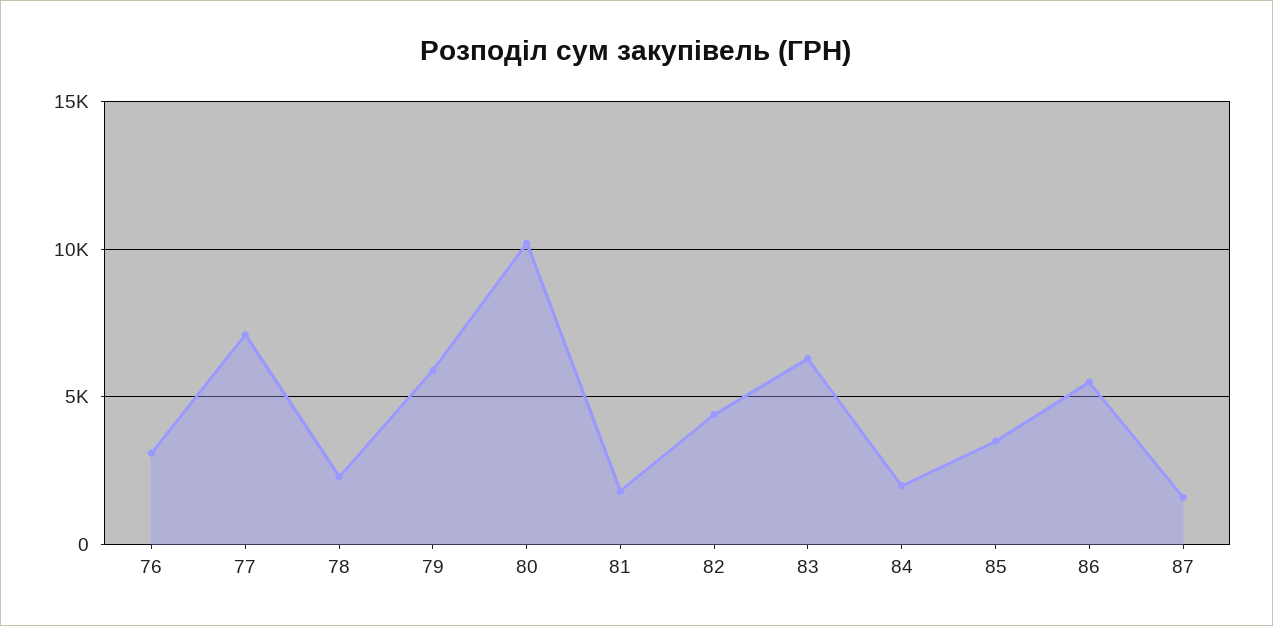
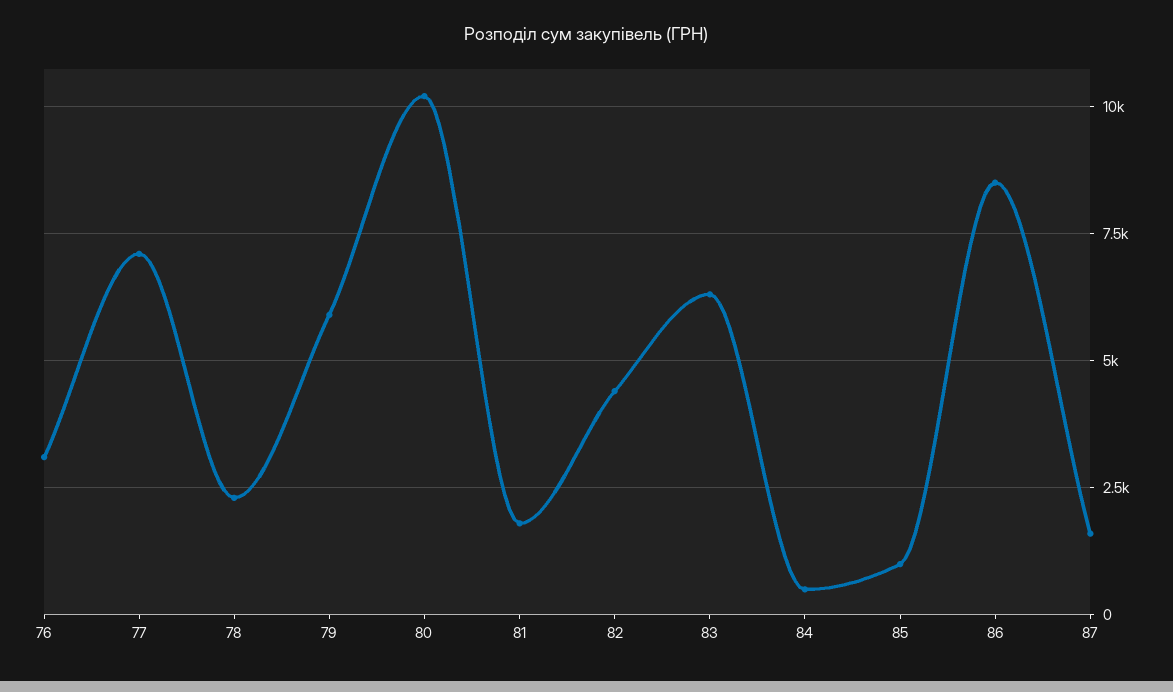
84: 2000 -> 500
85: 3500 -> 1000
86: 5500 -> 8500

